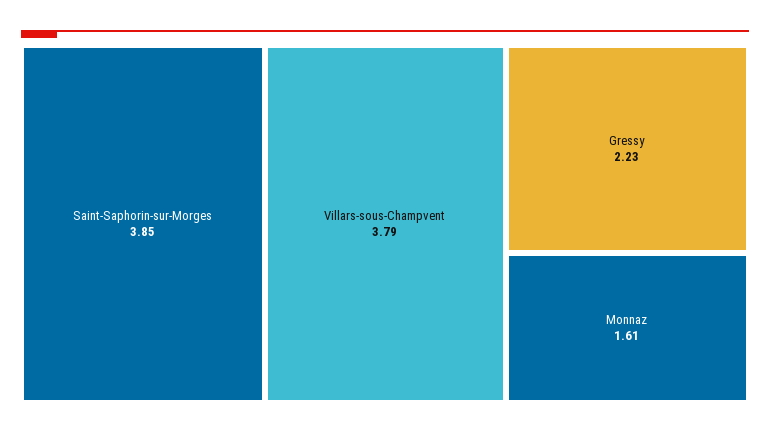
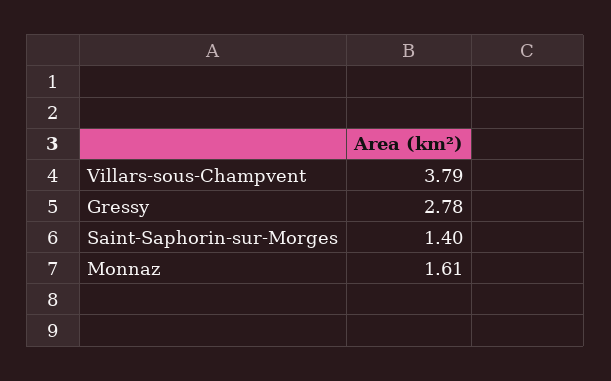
Saint-Saphorin-sur-Morges: 3.85 -> 1.4
Gressy: 2.23 -> 2.78

